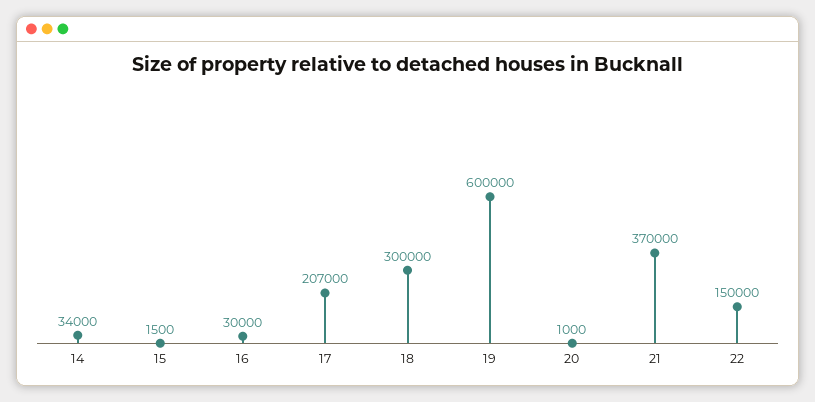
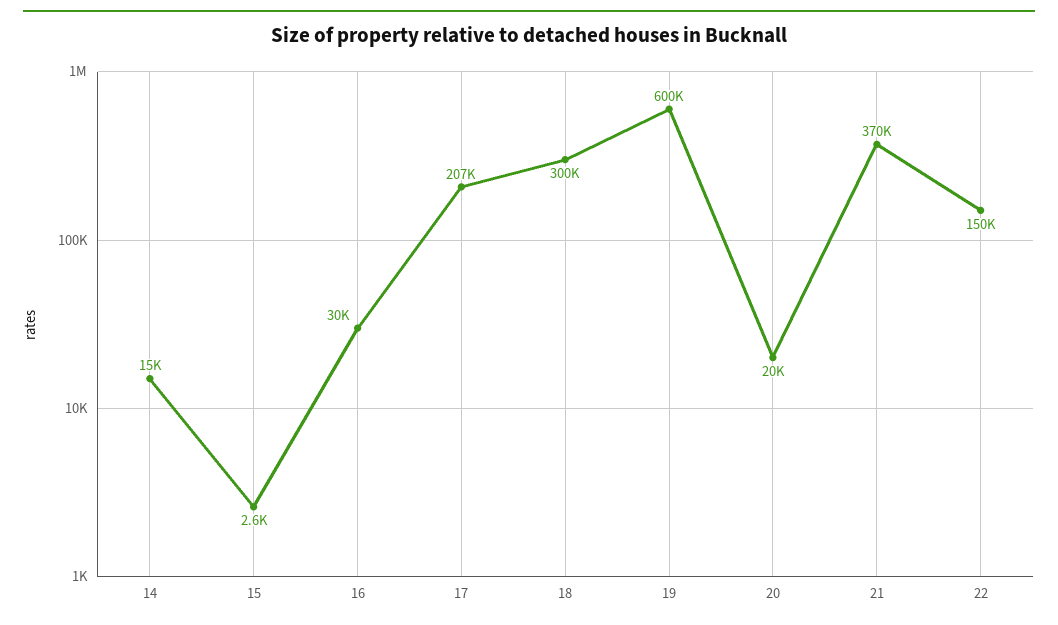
14: 34000 -> 15000
15: 1500 -> 2600
20: 1000 -> 20000

